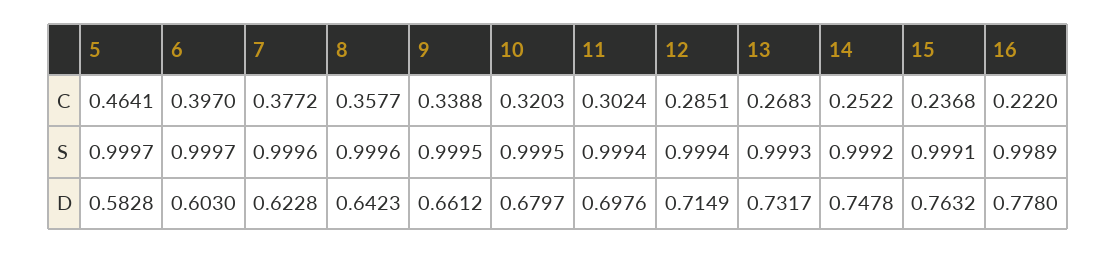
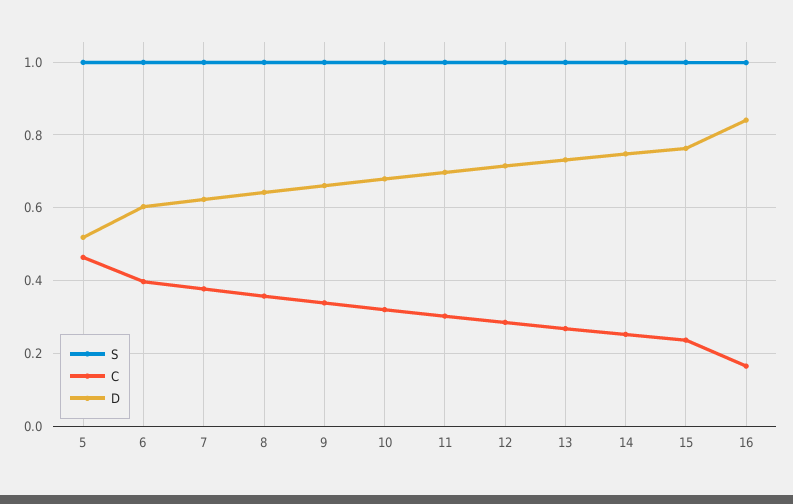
C, 16: 0.222 -> 0.16
D, 5: 0.5828 -> 0.52
D, 16: 0.778 -> 0.84

